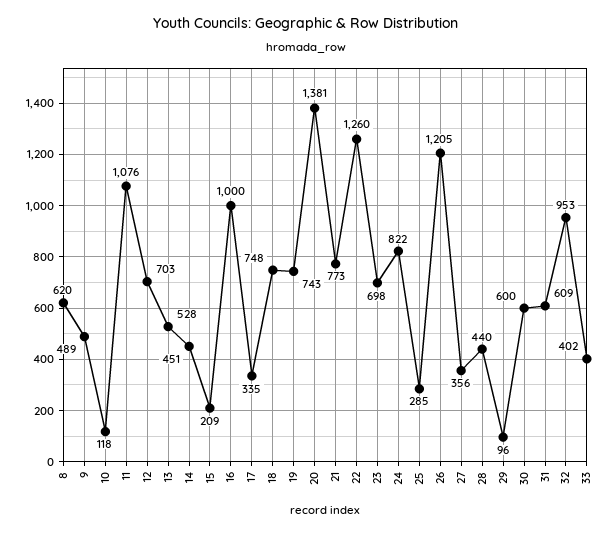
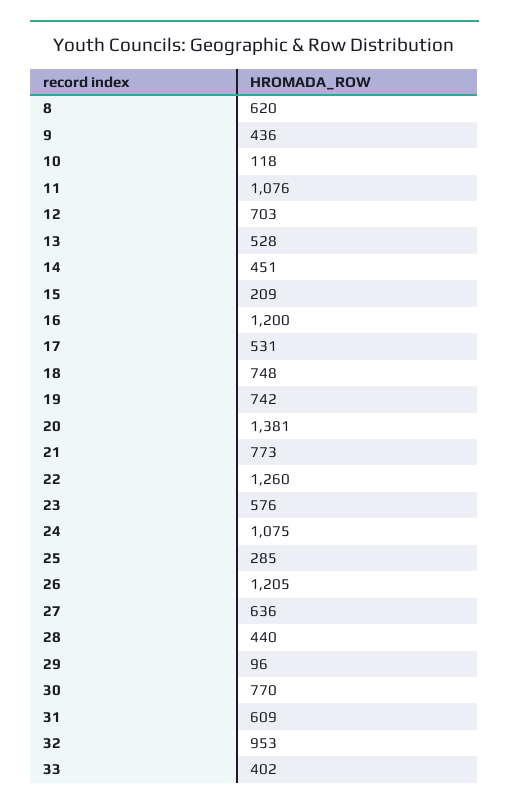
9: 489 -> 436
16: 1000 -> 1200
17: 335 -> 531
19: 743 -> 742
23: 698 -> 576
24: 822 -> 1075
27: 356 -> 636
30: 600 -> 770

